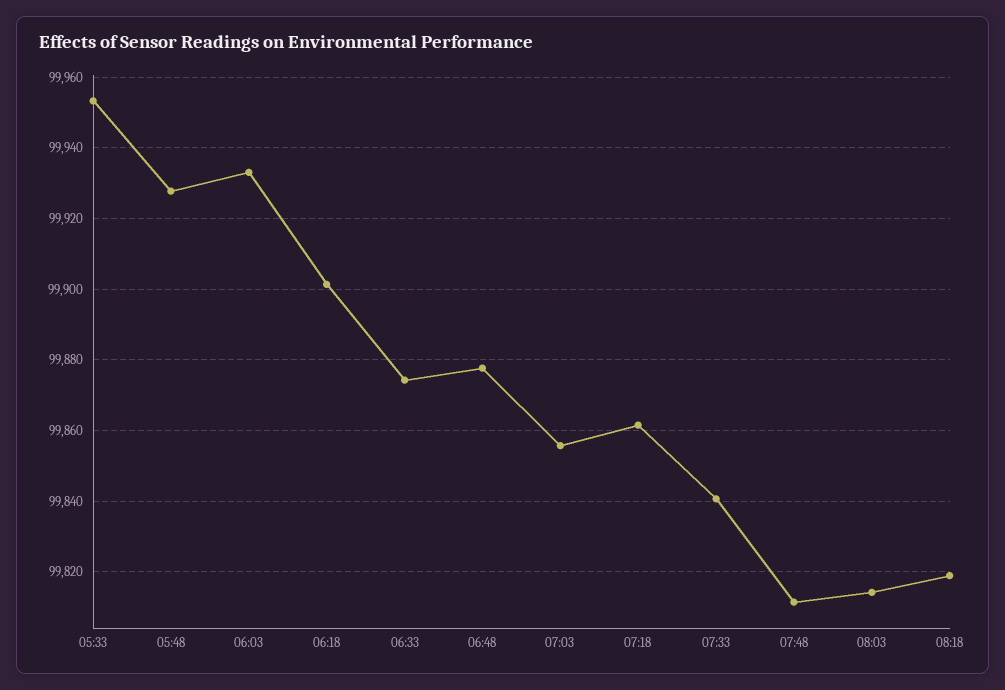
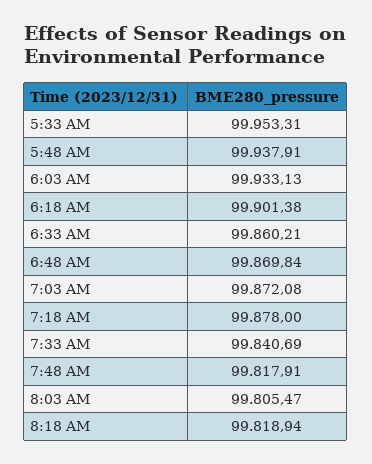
05:48: 99928 -> 99937.91
06:33: 99874 -> 99860.21
06:48: 99878 -> 99869.84
07:03: 99856 -> 99872.08
07:18: 99862 -> 99878
07:48: 99812 -> 99817.91
08:03: 99814 -> 99805.47

